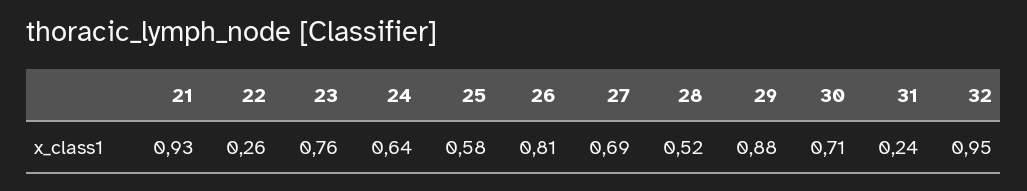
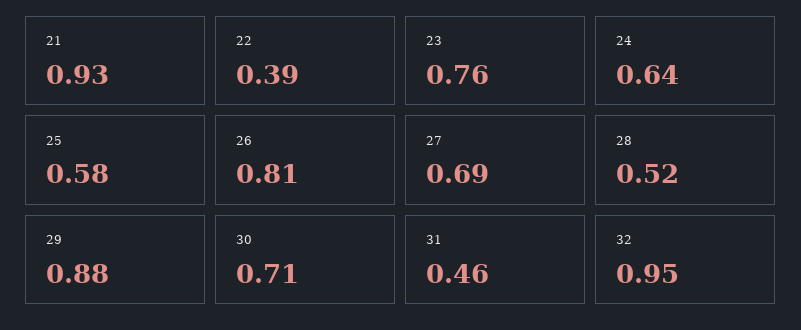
22: 0.26 -> 0.39
31: 0.24 -> 0.46

